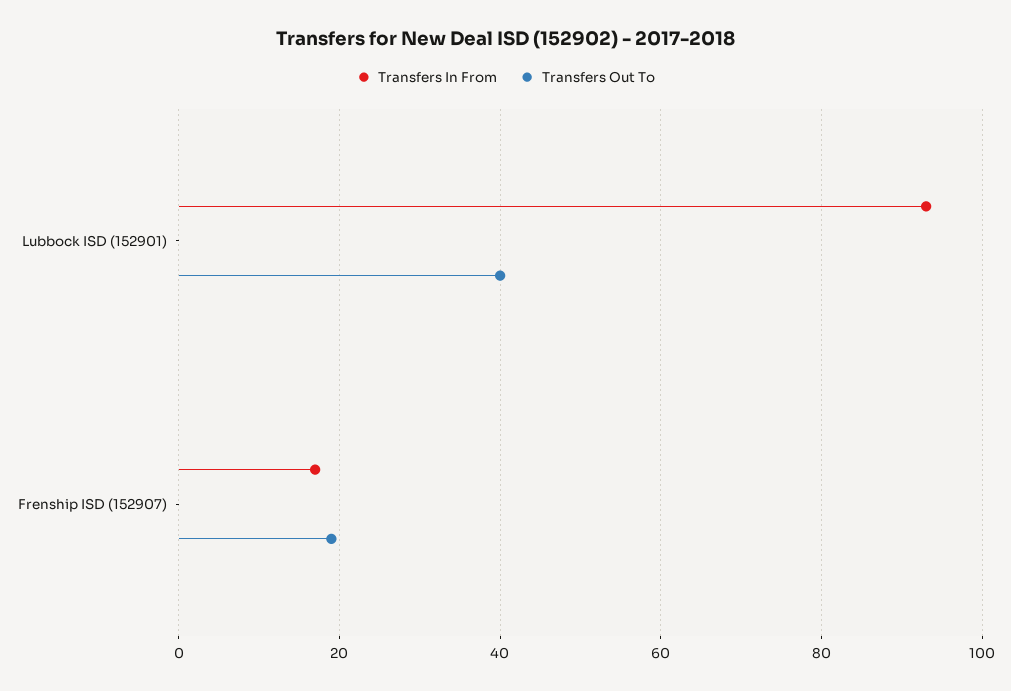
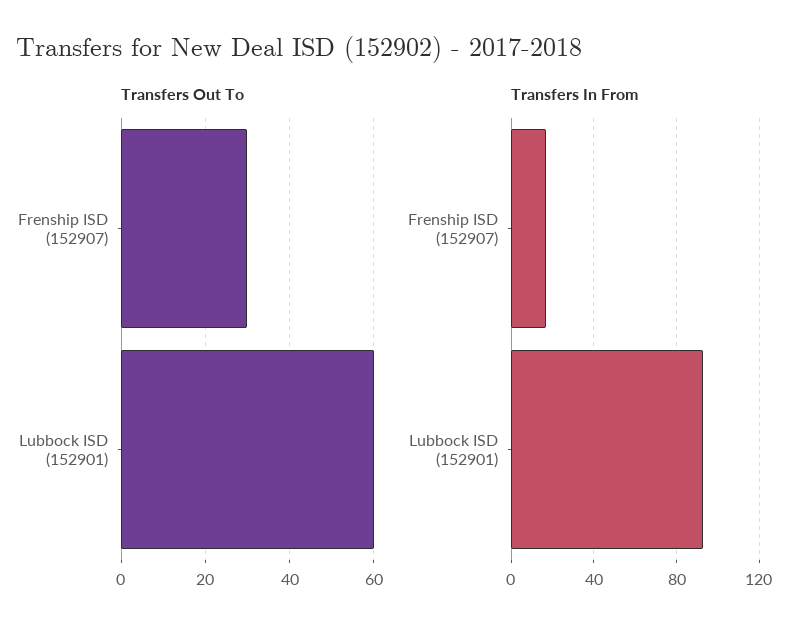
Transfers Out To, Lubbock ISD (152901): 40 -> 60
Transfers Out To, Frenship ISD (152907): 20 -> 30

